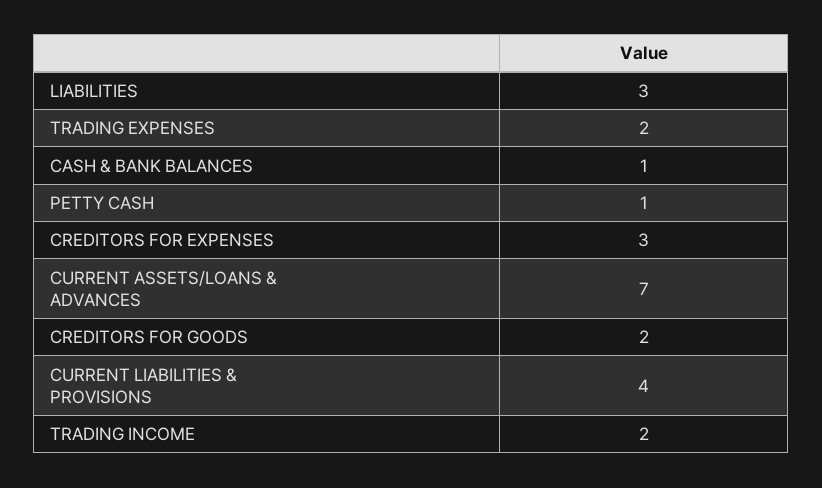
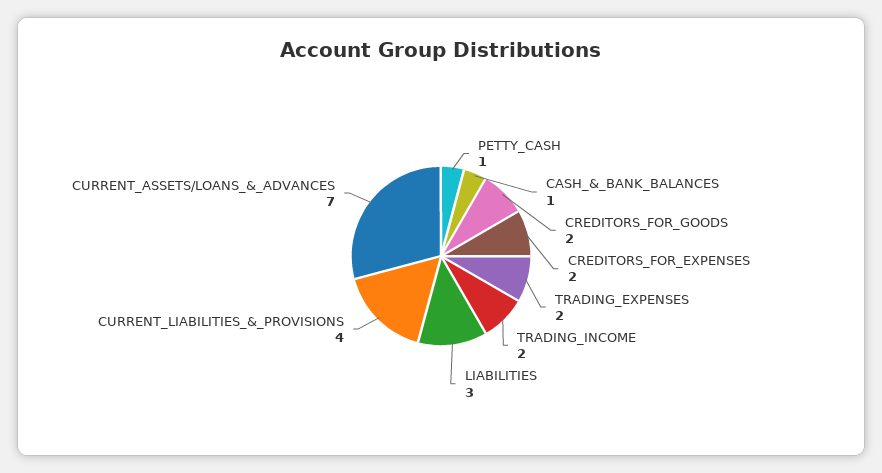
CREDITORS FOR EXPENSES: 3 -> 2

